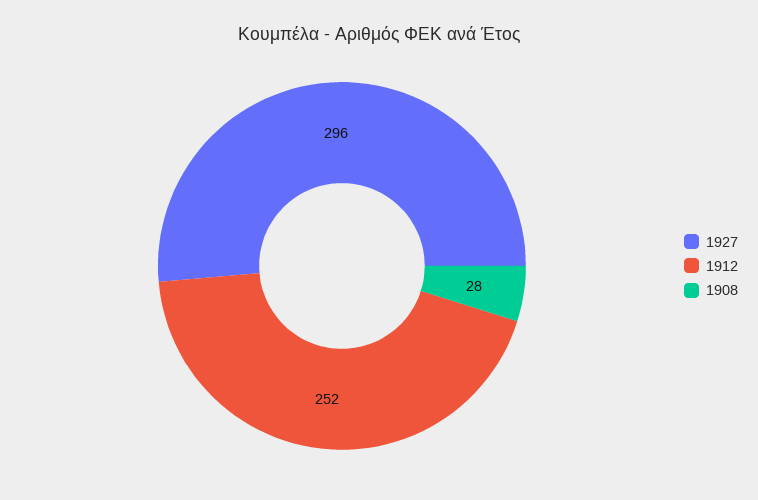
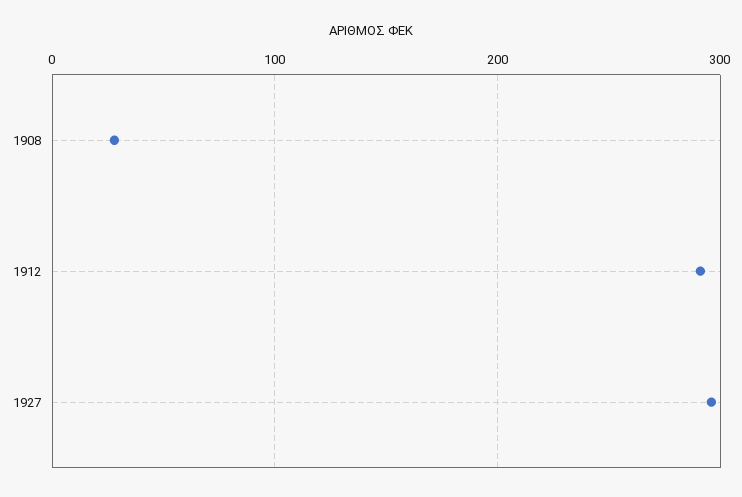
1912: 252 -> 290

